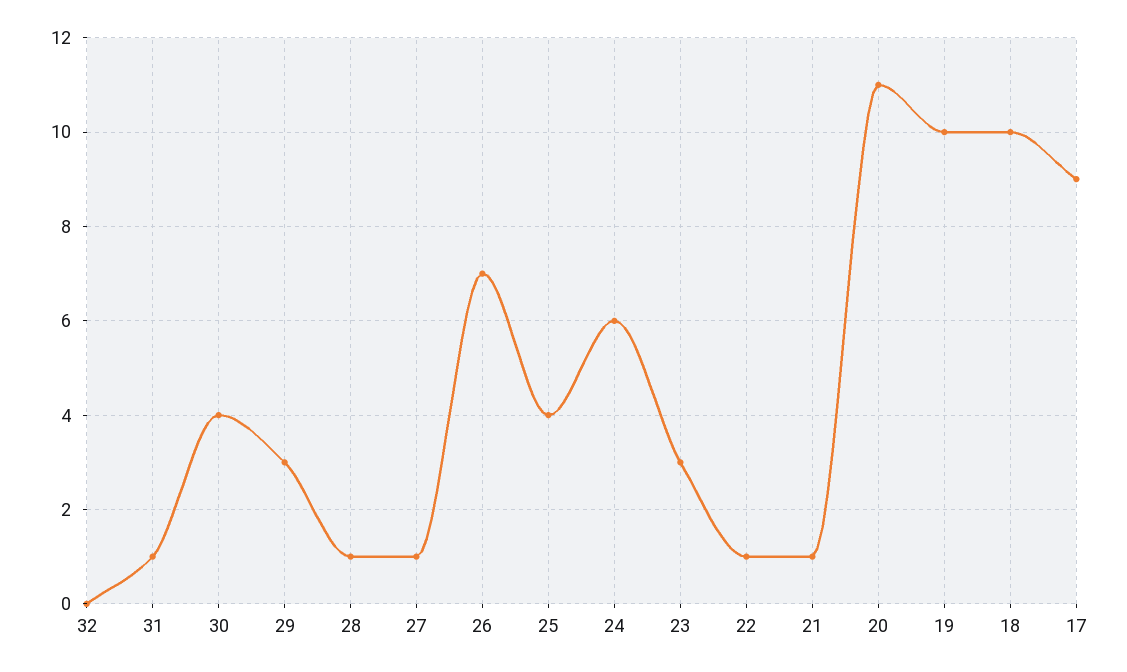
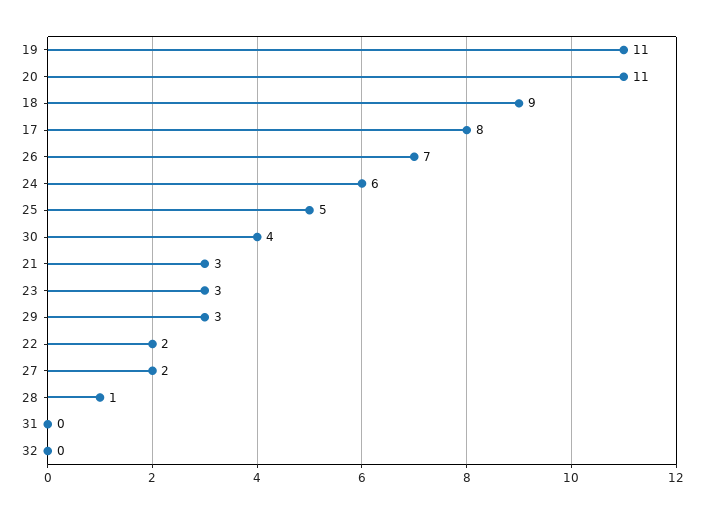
31: 1 -> 0
27: 1 -> 2
25: 4 -> 5
22: 1 -> 2
21: 1 -> 3
19: 10 -> 11
18: 10 -> 9
17: 9 -> 8

